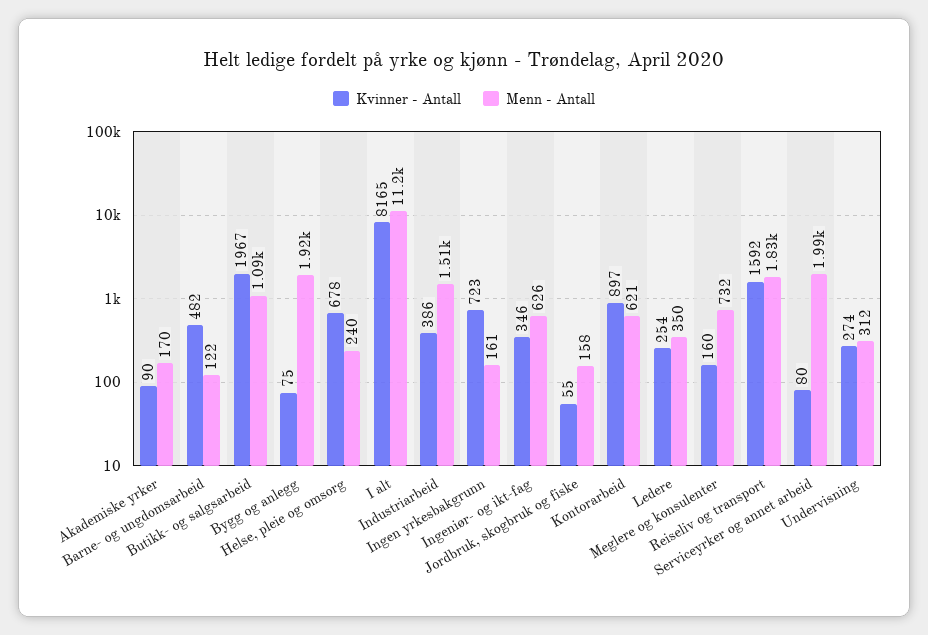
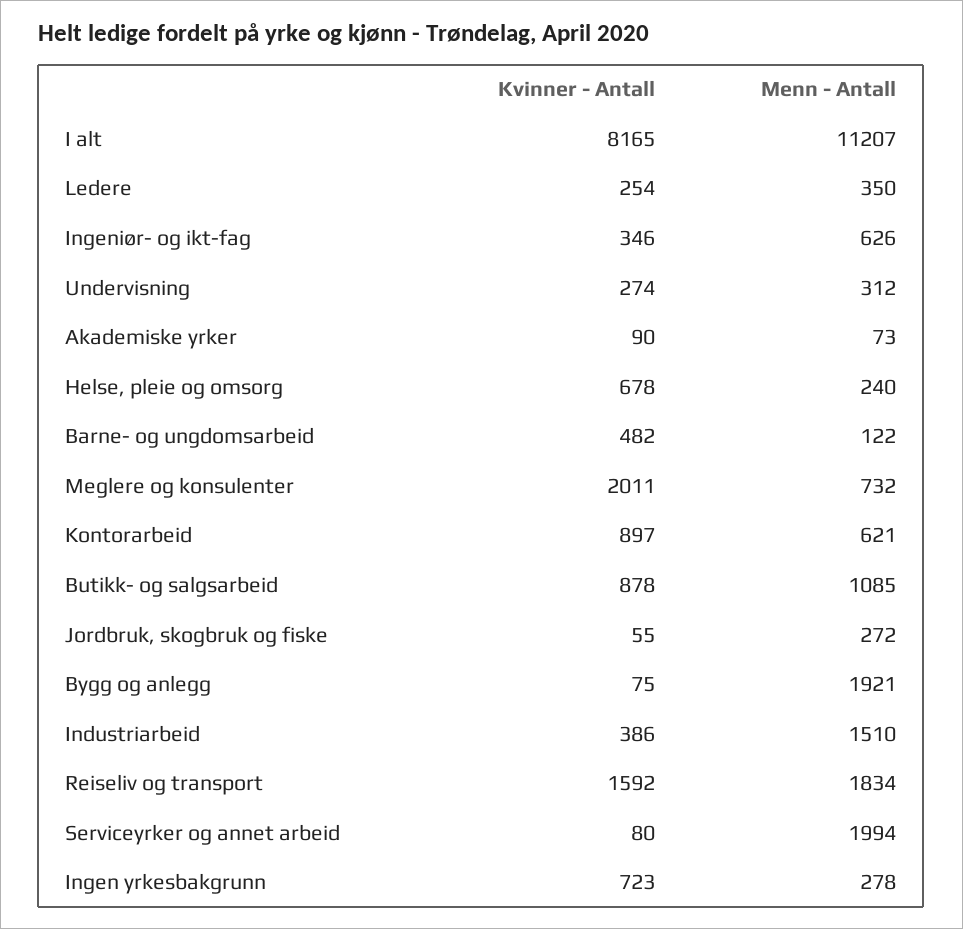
Menn - Antall, Akademiske yrker: 170 -> 73
Kvinner - Antall, Butikk- og salgsarbeid: 1967 -> 878
Menn - Antall, Ingen yrkesbakgrunn: 161 -> 278
Menn - Antall, Jordbruk, skogbruk og fiske: 158 -> 272
Kvinner - Antall, Meglere og konsulenter: 160 -> 2011

